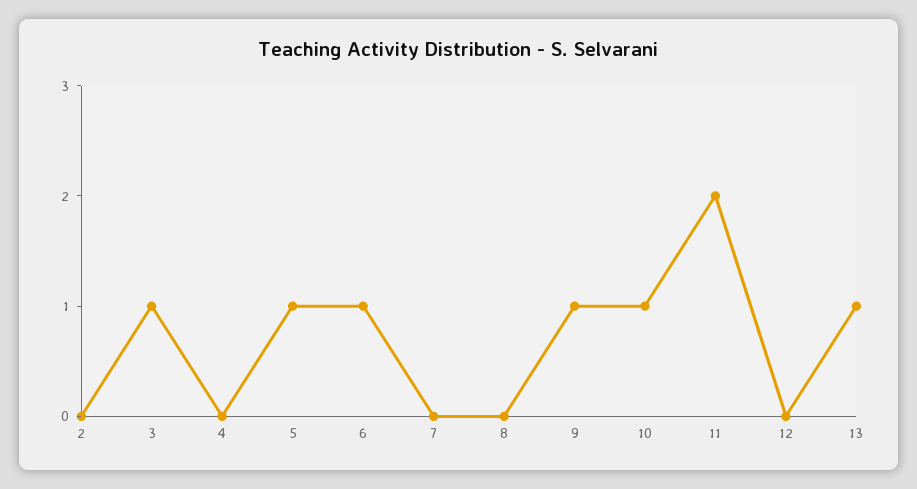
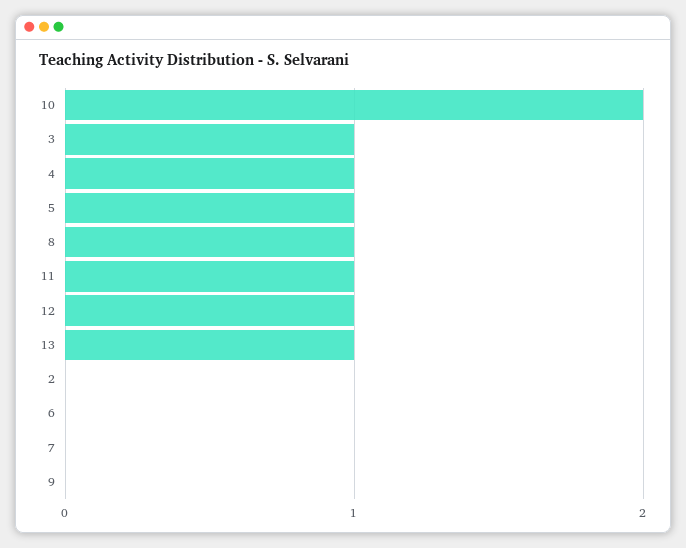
4: 0 -> 1
6: 1 -> 0
8: 0 -> 1
9: 1 -> 0
10: 1 -> 2
11: 2 -> 1
12: 0 -> 1

